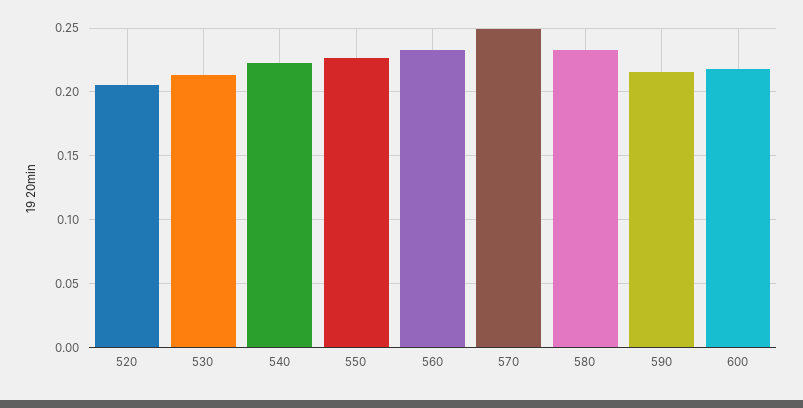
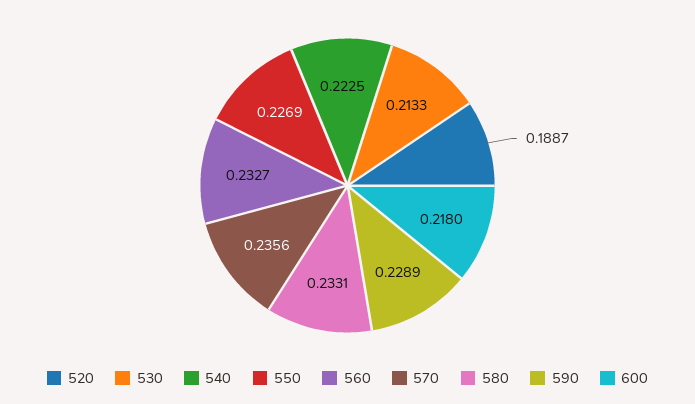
520: 0.205 -> 0.1887
570: 0.25 -> 0.2356
590: 0.215 -> 0.2289

